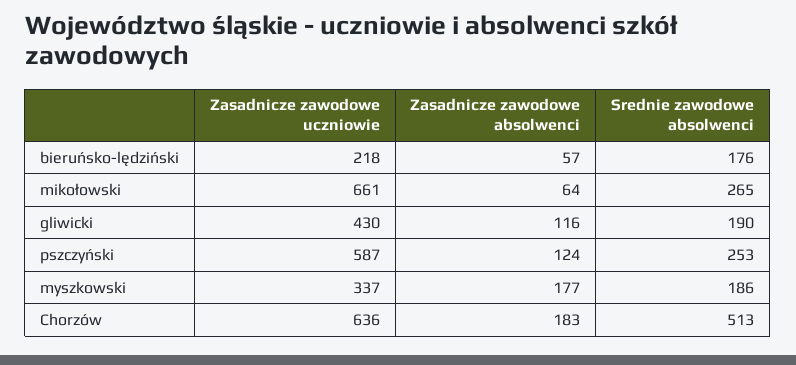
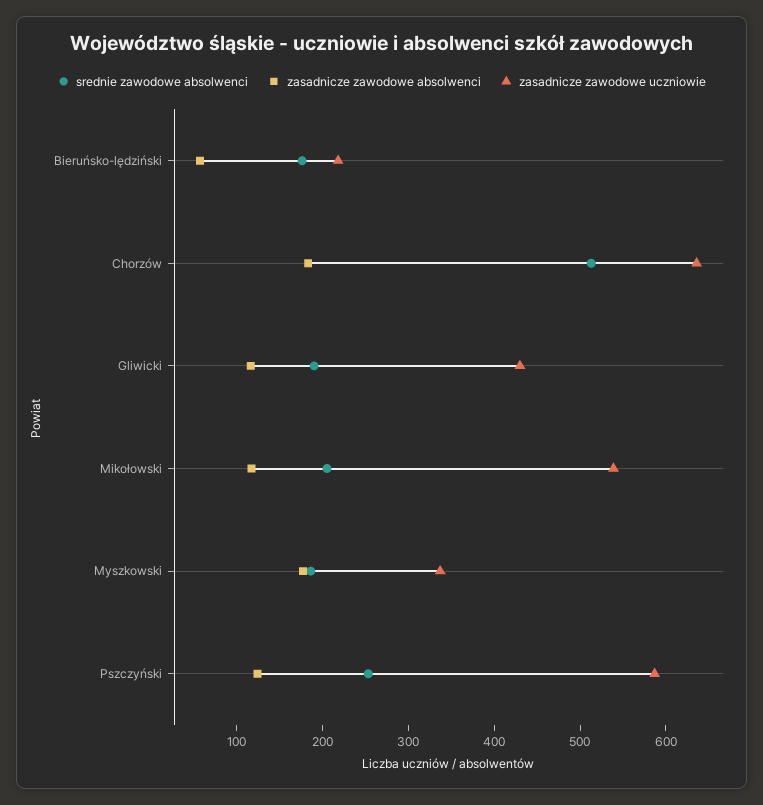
Zasadnicze zawodowe uczniowie, mikołowski: 661 -> 540
Zasadnicze zawodowe absolwenci, mikołowski: 64 -> 120
Srednie zawodowe absolwenci, mikołowski: 265 -> 200

